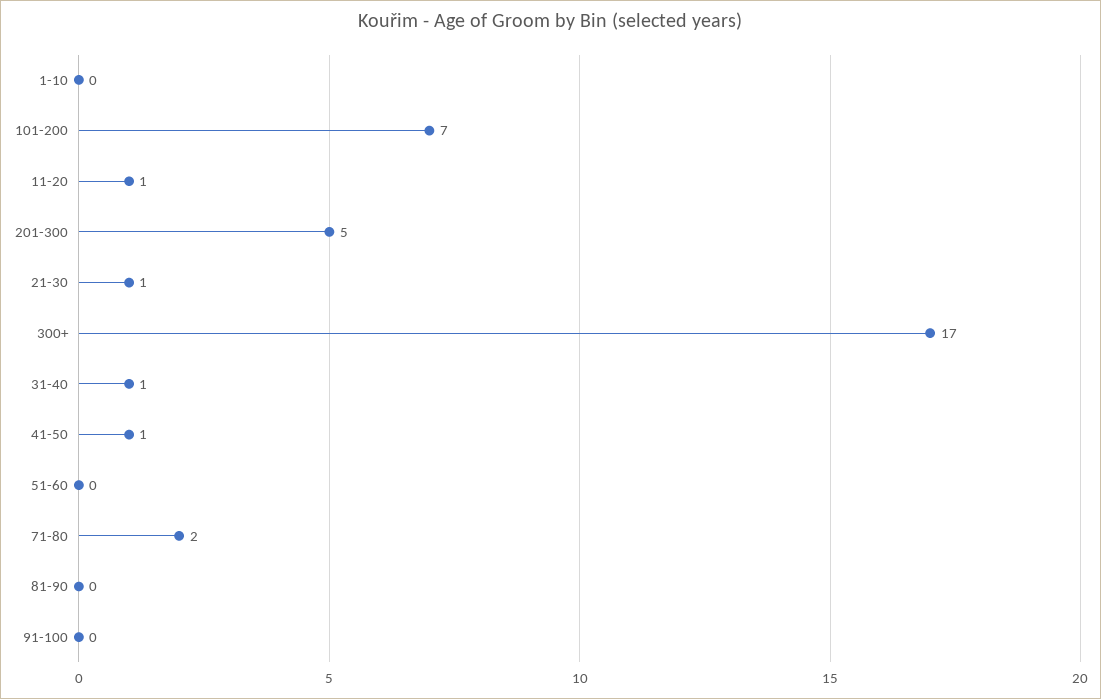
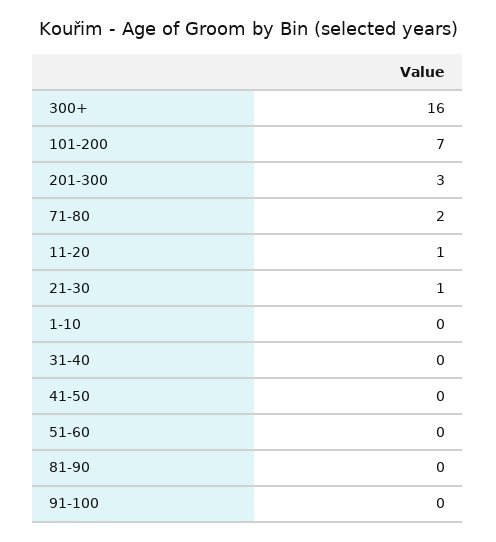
201-300: 5 -> 3
300+: 17 -> 16
31-40: 1 -> 0
41-50: 1 -> 0

